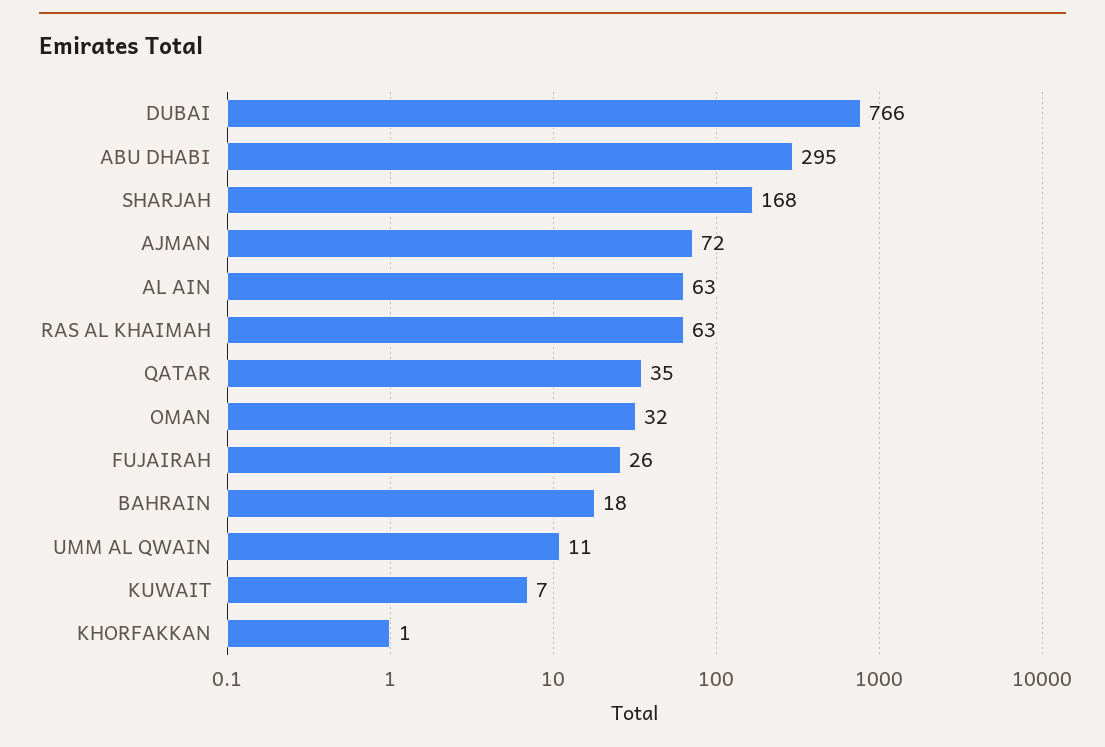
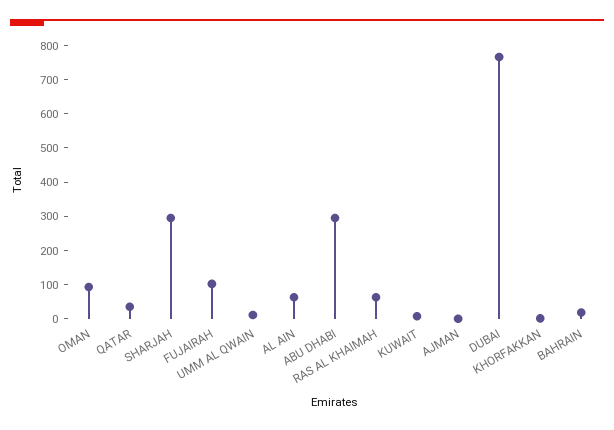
SHARJAH: 168 -> 300
AJMAN: 72 -> 0
OMAN: 32 -> 100
FUJAIRAH: 26 -> 100

